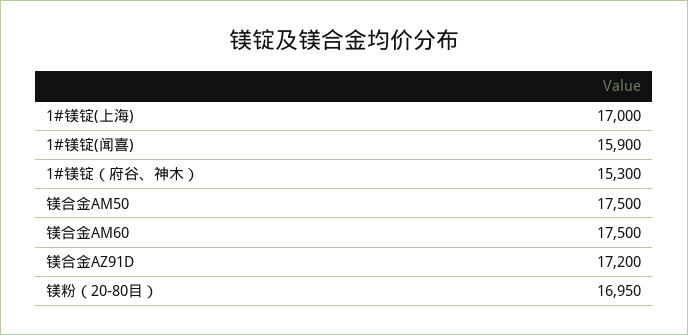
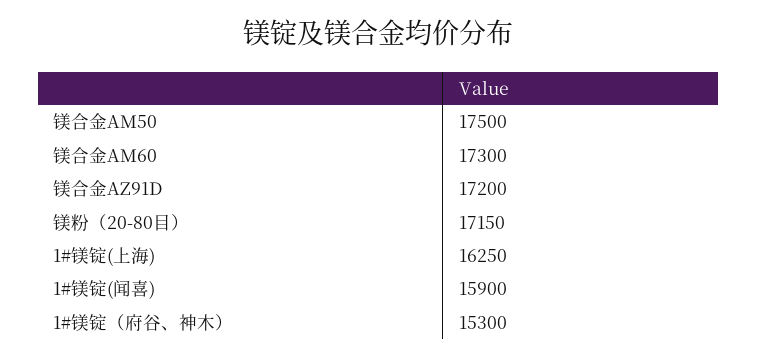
1#镁锭(上海): 17000 -> 16250
镁合金AM60: 17500 -> 17300
镁粉（20-80目）: 16950 -> 17150

